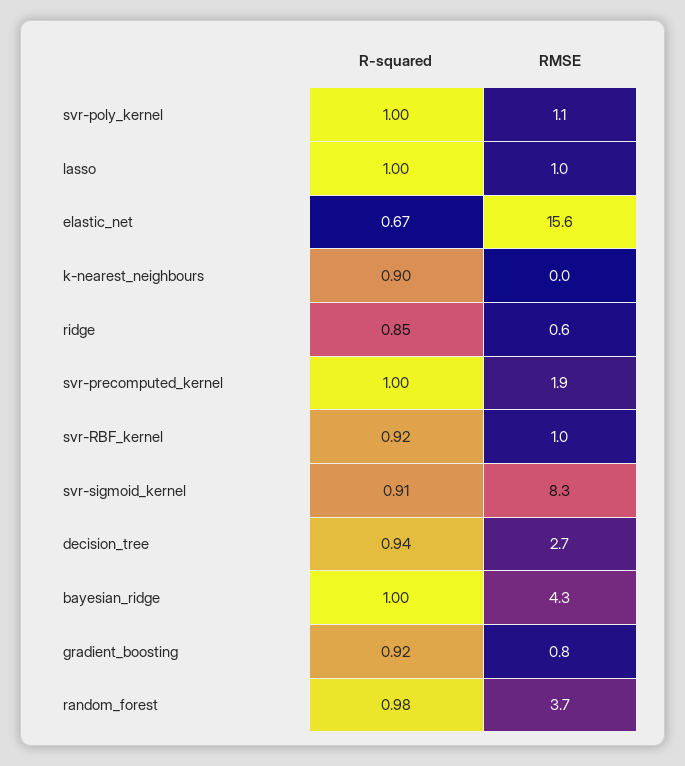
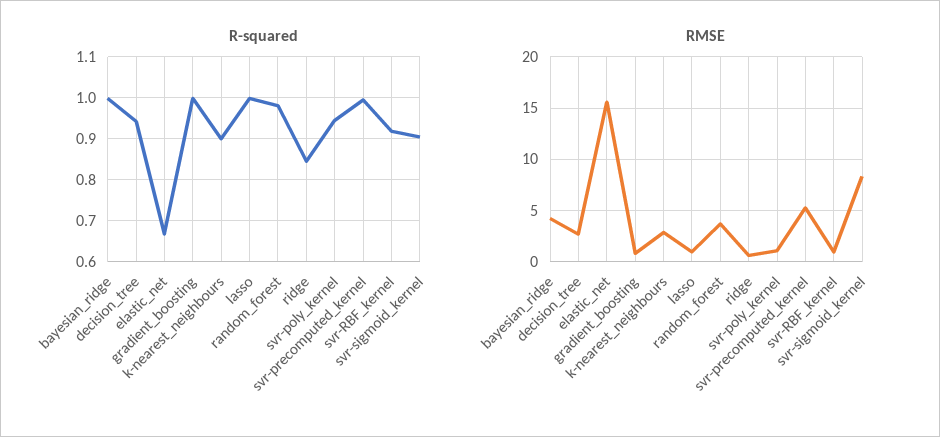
R-squared, svr-poly_kernel: 1 -> 0.94
RMSE, k-nearest_neighbours: 0 -> 3
RMSE, svr-precomputed_kernel: 1.9 -> 5
R-squared, gradient_boosting: 0.92 -> 1

